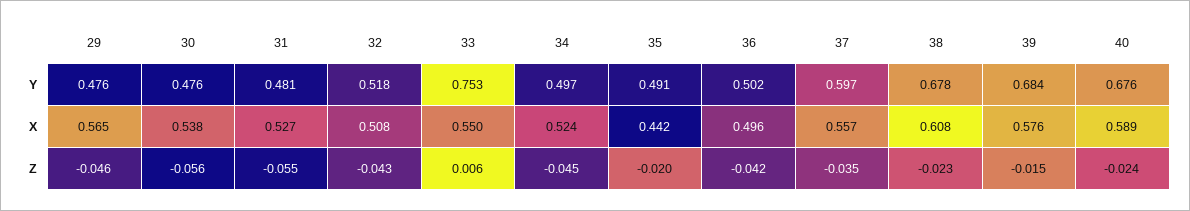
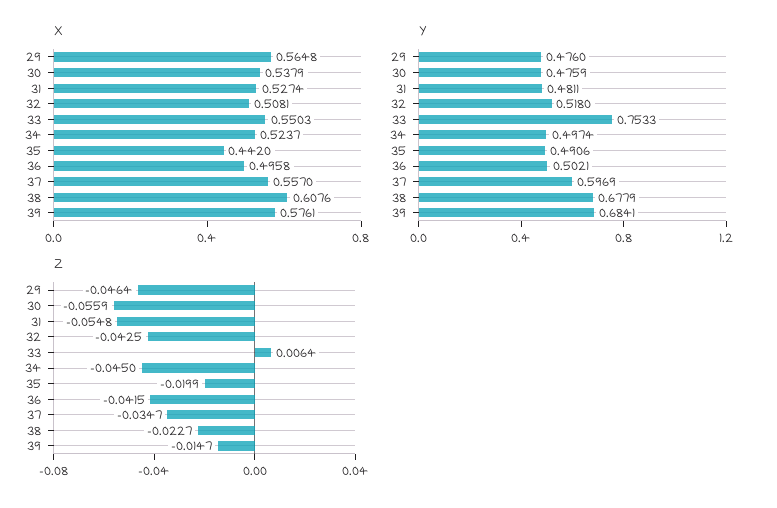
Y, 40: 0.676 -> none
X, 40: 0.589 -> none
Z, 40: -0.024 -> none

